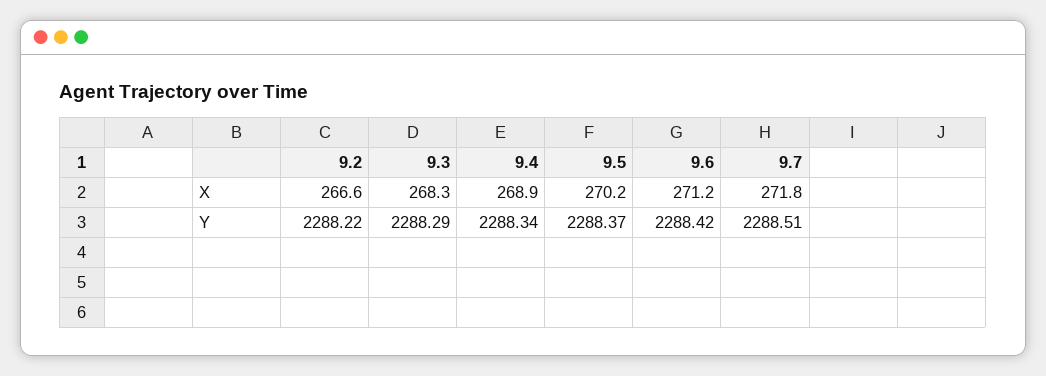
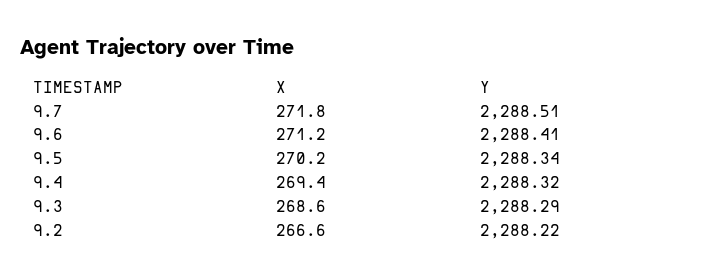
9.3, X: 268.3 -> 268.6
9.4, X: 268.9 -> 269.4
9.4, Y: 2288.34 -> 2288.32
9.5, Y: 2288.37 -> 2288.34
9.6, Y: 2288.42 -> 2288.41

